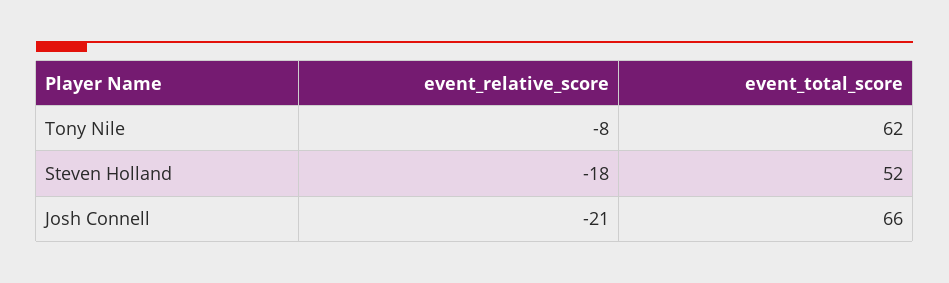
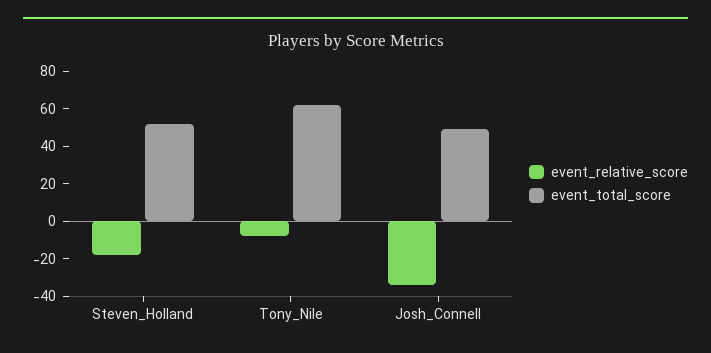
event_relative_score, Josh Connell: -21 -> -35
event_total_score, Josh Connell: 66 -> 50

